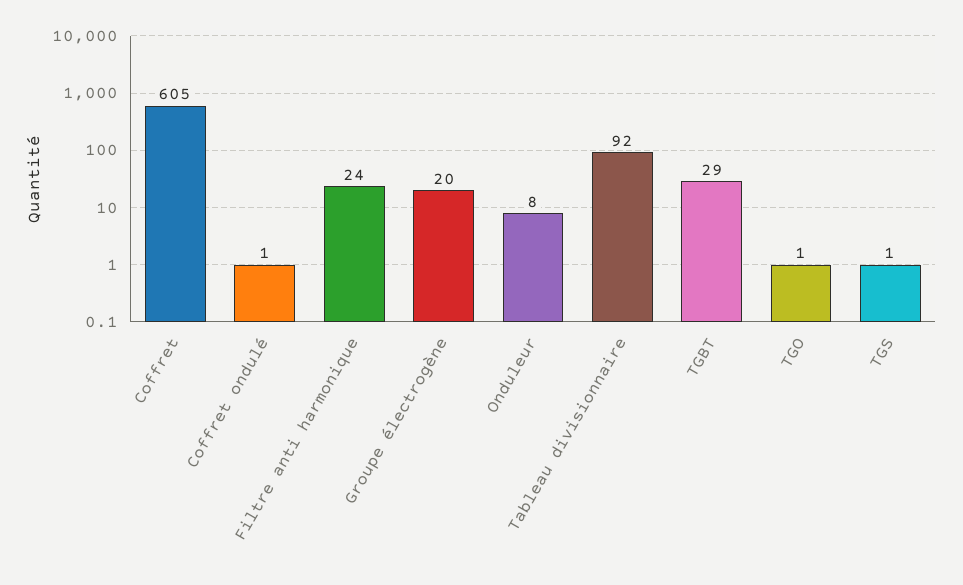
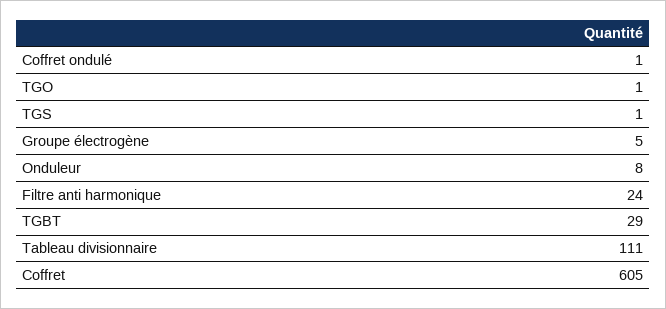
Groupe électrogène: 20 -> 5
Tableau divisionnaire: 92 -> 111

